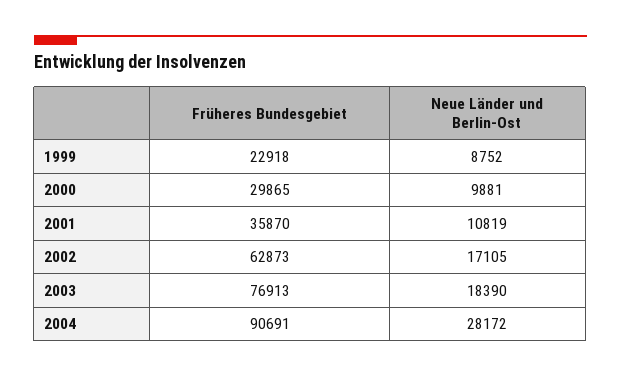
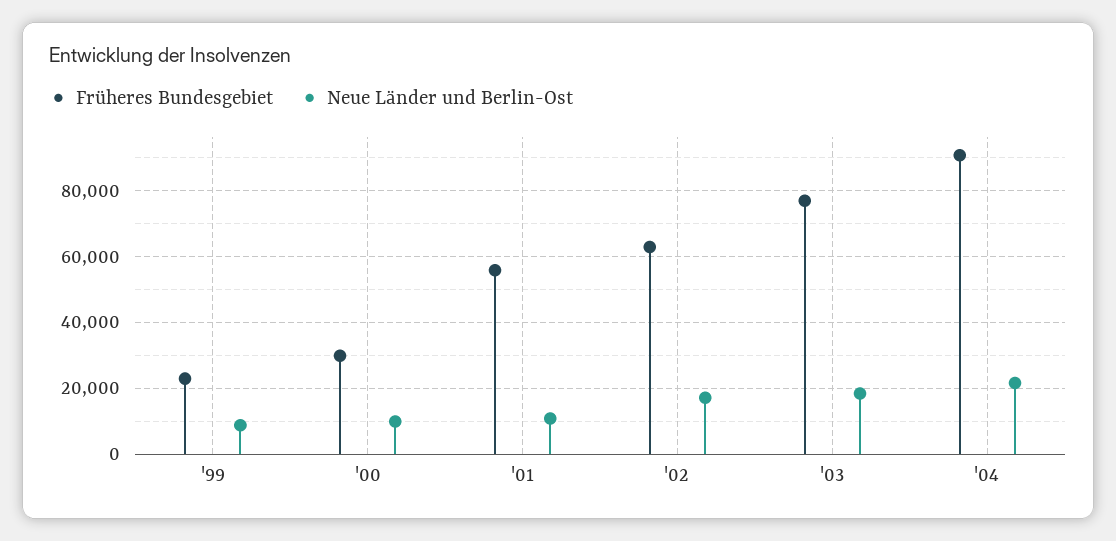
Früheres Bundesgebiet, 2001: 35870 -> 56000
Neue Länder und Berlin-Ost, 2004: 28172 -> 22000

